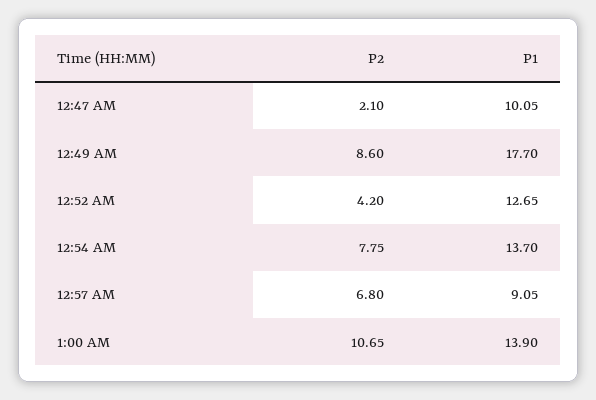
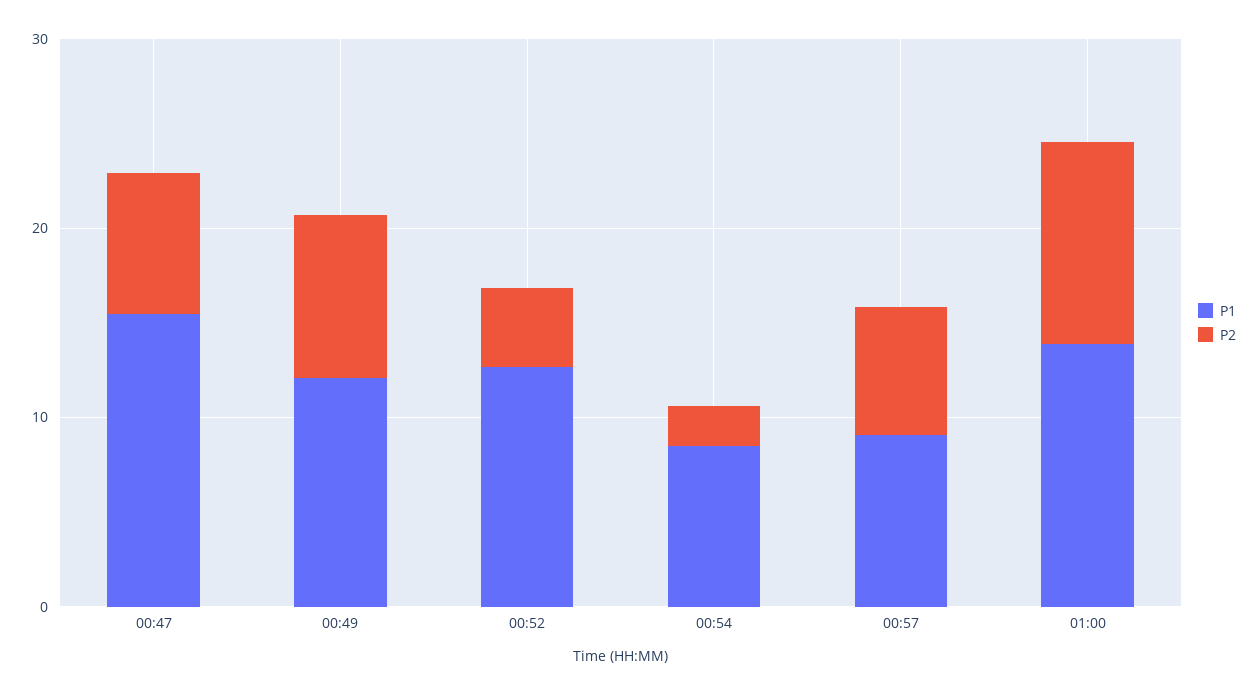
P2, 12:47 AM: 2.1 -> 8
P1, 12:47 AM: 10.05 -> 16
P1, 12:49 AM: 17.7 -> 12
P2, 12:54 AM: 7.75 -> 2
P1, 12:54 AM: 13.7 -> 8

